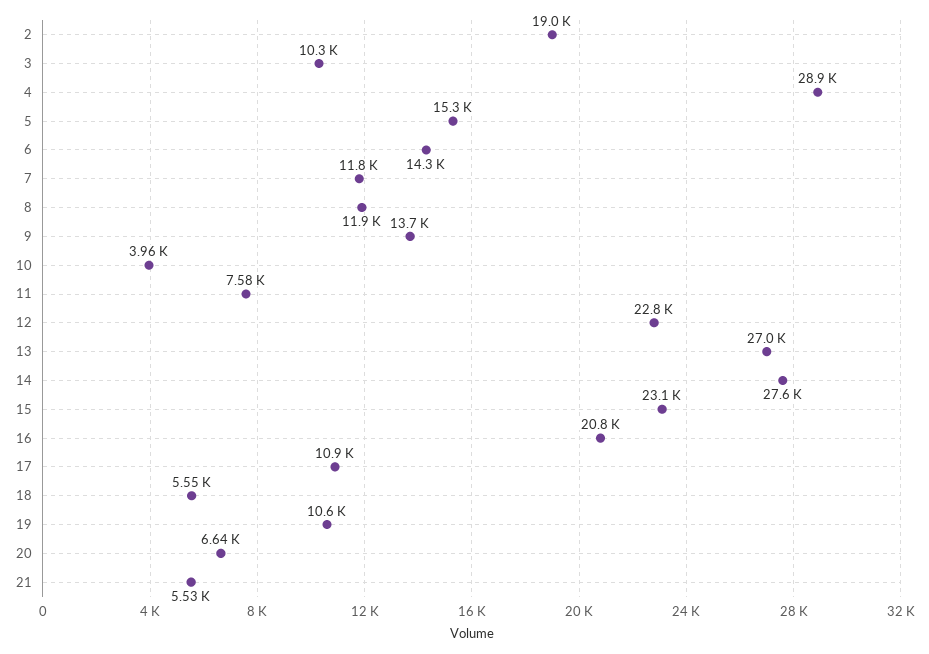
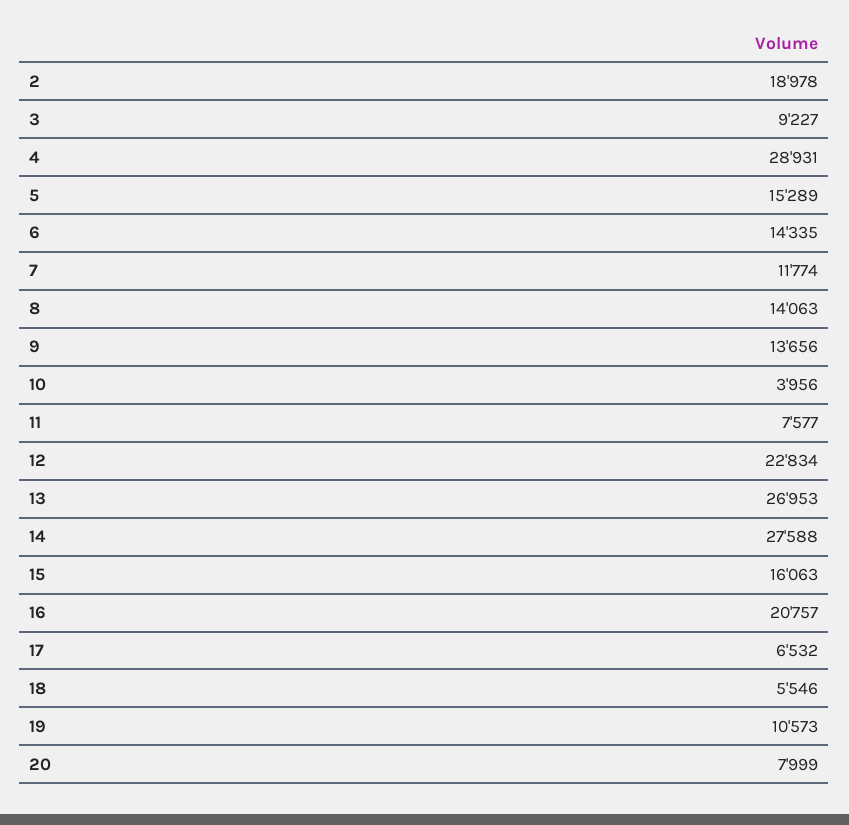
3: 10300 -> 9227
8: 11900 -> 14063
15: 23100 -> 16063
17: 10900 -> 6532
20: 6640 -> 7999
21: 5530 -> none

